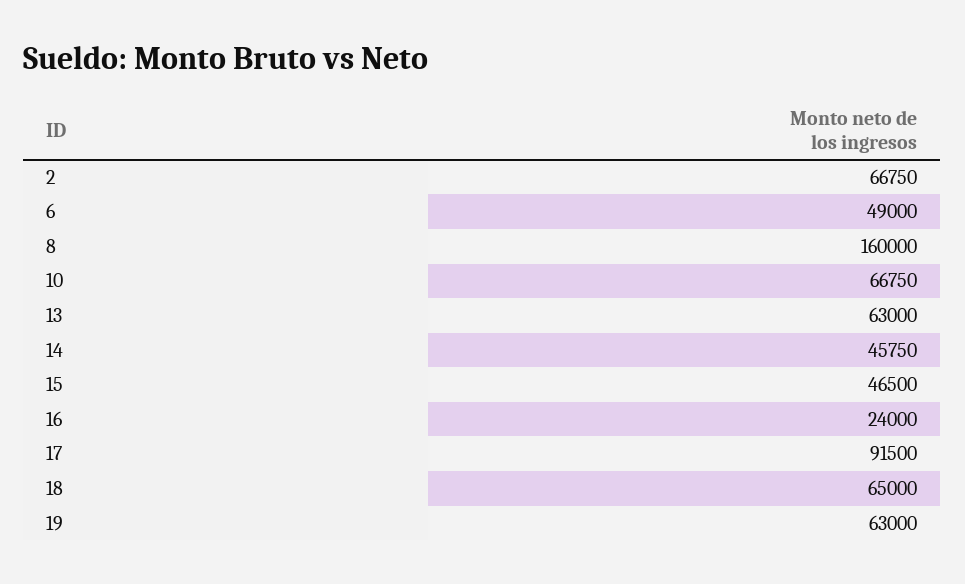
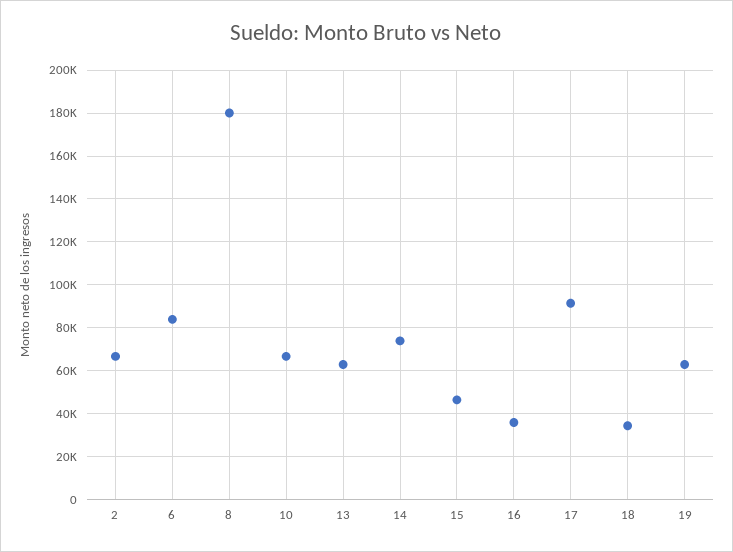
6: 49000 -> 85000
8: 160000 -> 180000
14: 45750 -> 75000
16: 24000 -> 35000
18: 65000 -> 35000

